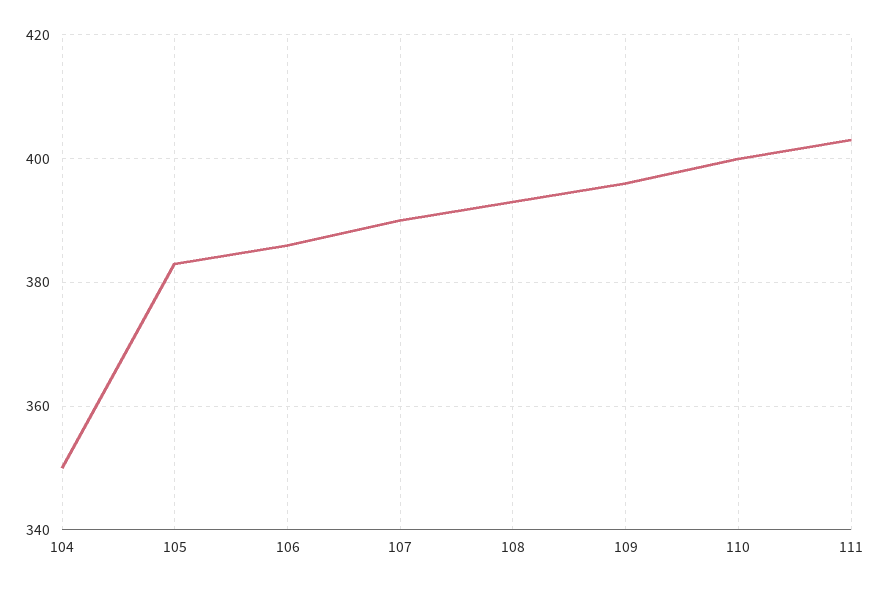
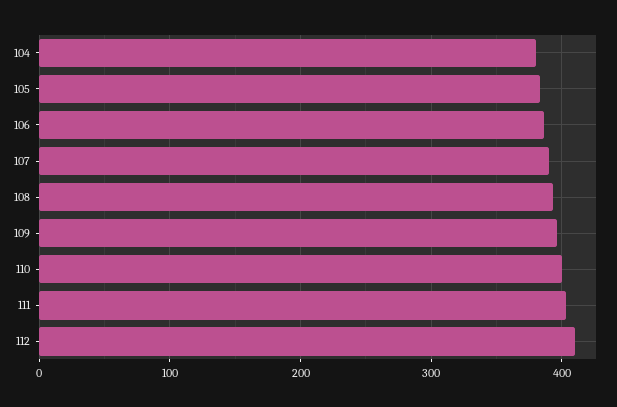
104: 350 -> 380
112: none -> 410

